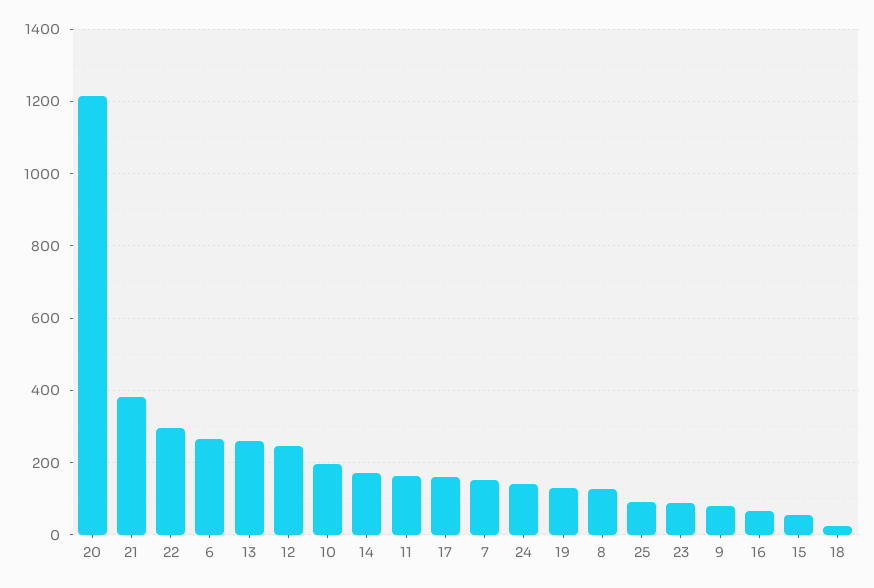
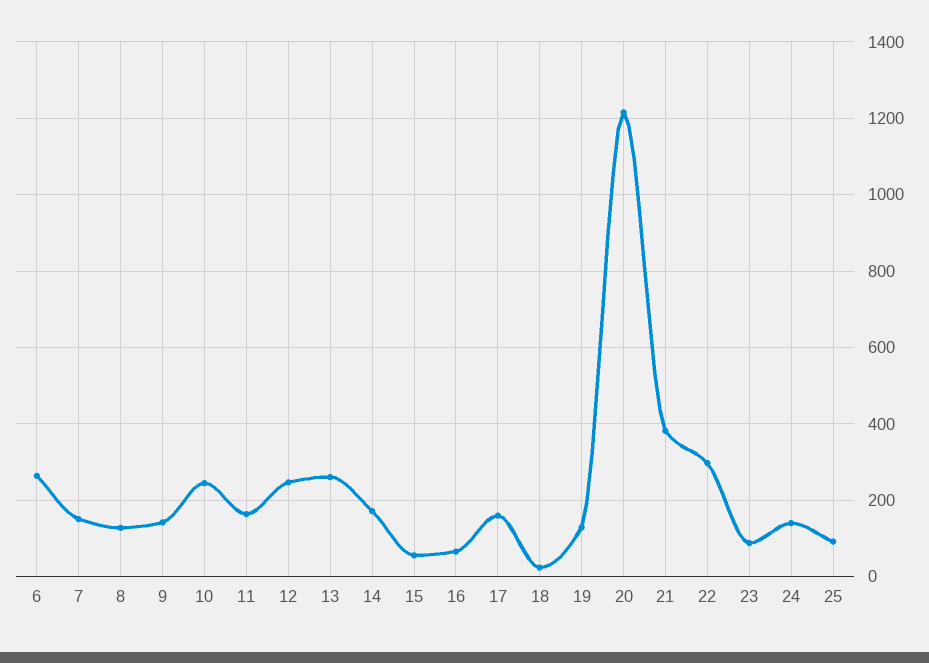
10: 200 -> 240
9: 80 -> 140

